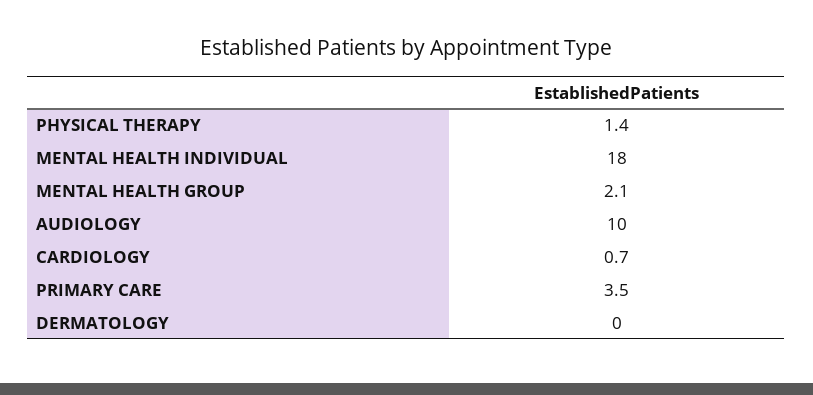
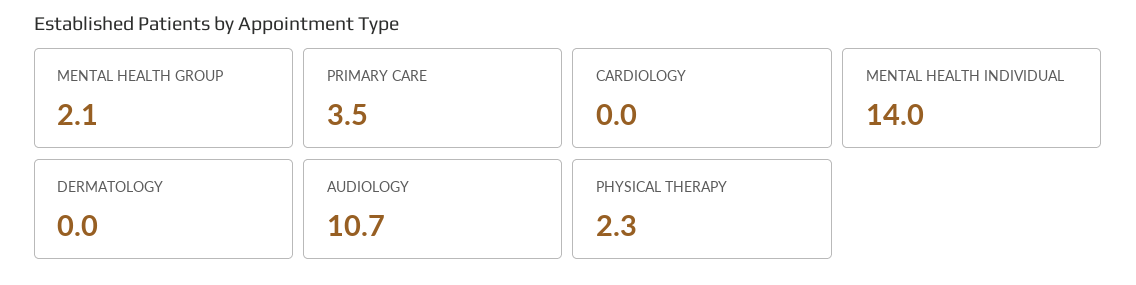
PHYSICAL THERAPY: 1.4 -> 2.3
MENTAL HEALTH INDIVIDUAL: 18 -> 14
AUDIOLOGY: 10 -> 10.7
CARDIOLOGY: 0.7 -> 0

